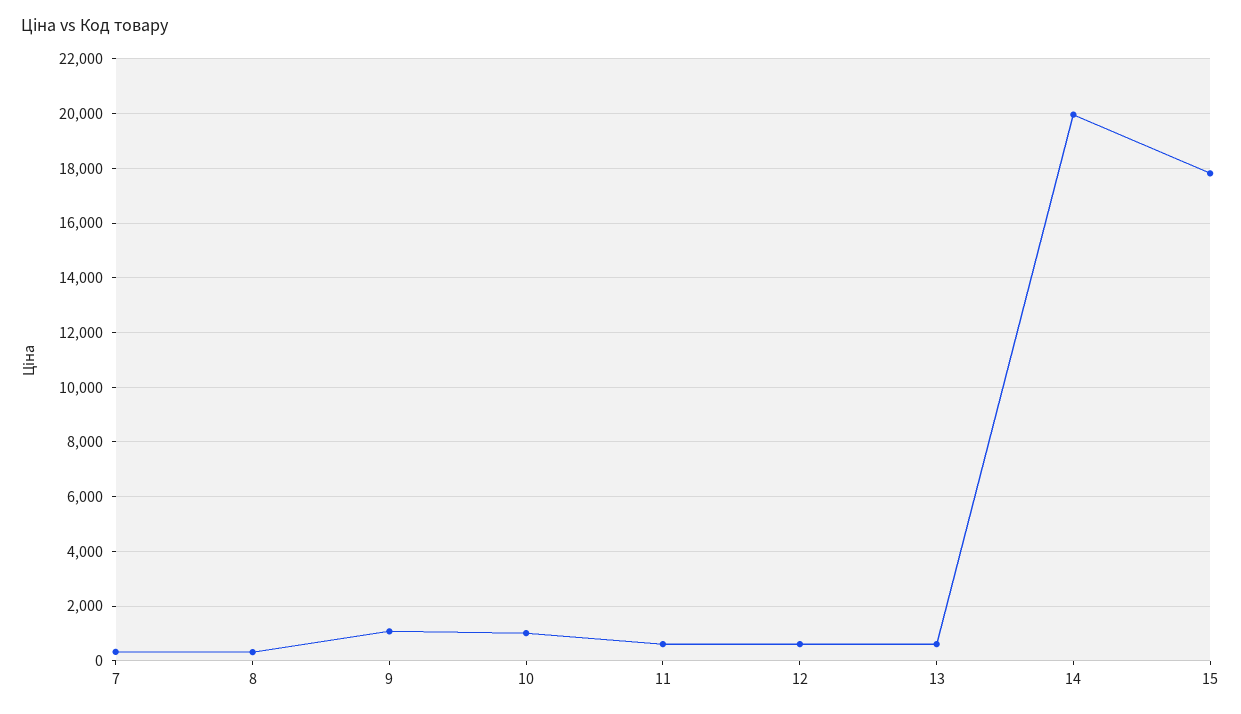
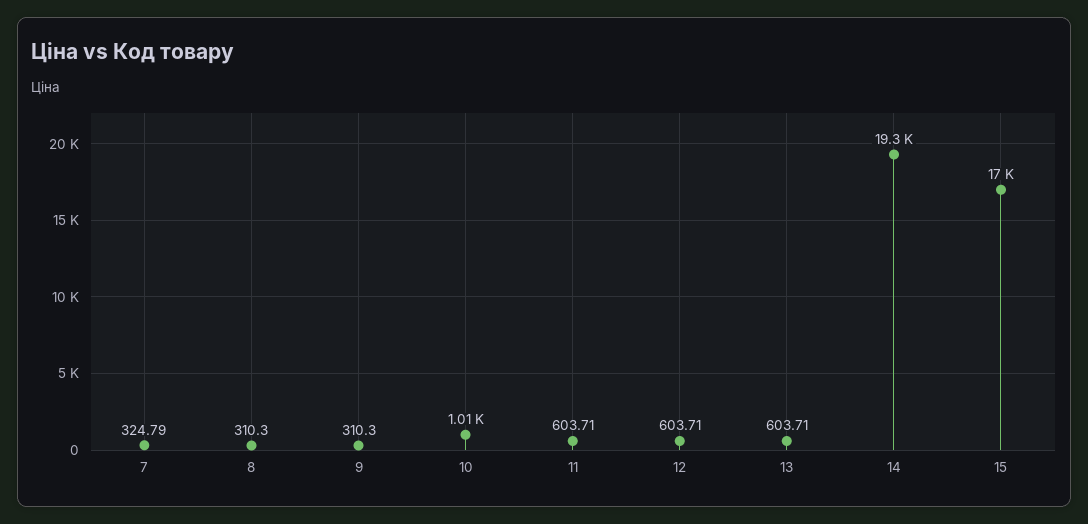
9: 1000 -> 310.3
14: 20000 -> 19300
15: 17750 -> 17000

